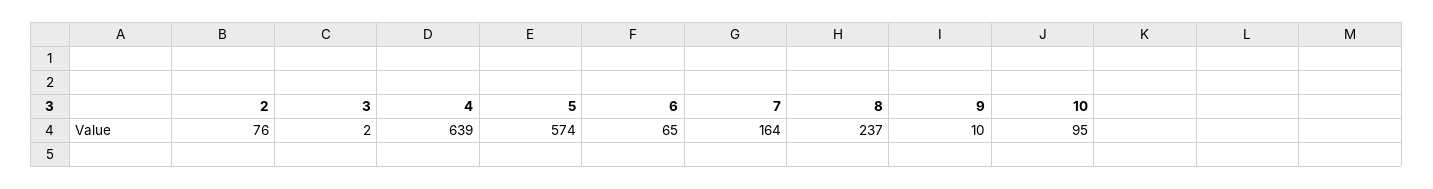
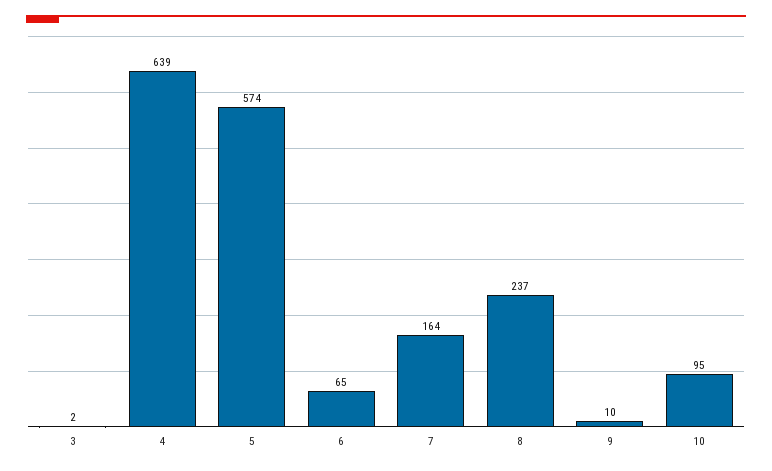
2: 76 -> none

